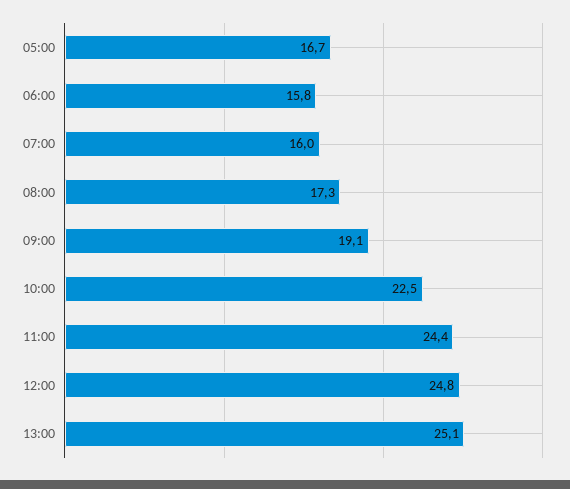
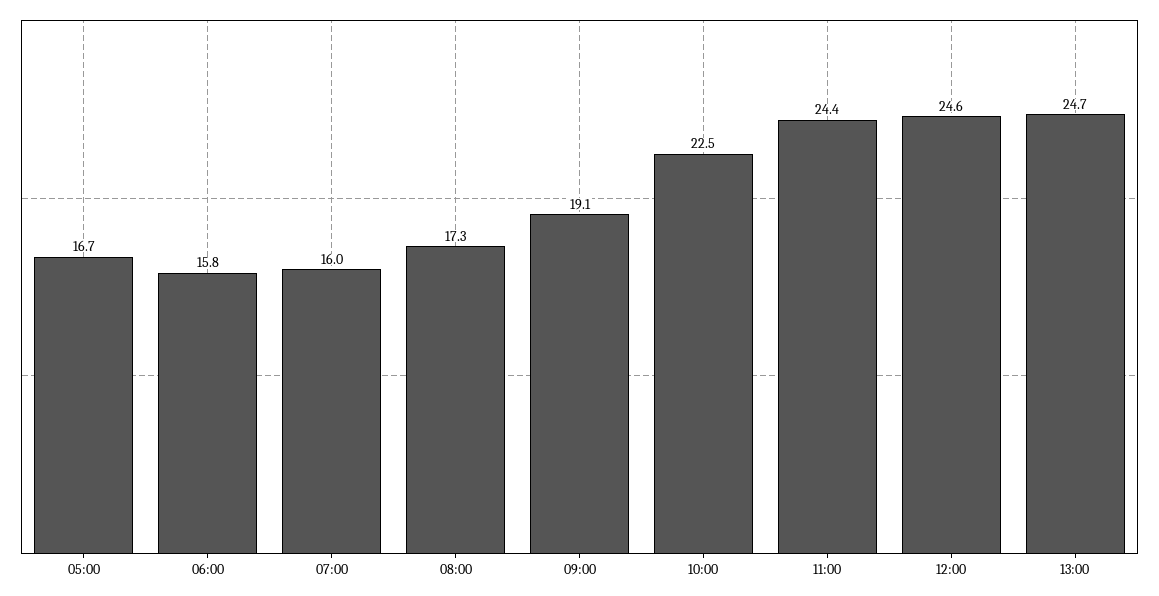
12:00: 24.8 -> 24.6
13:00: 25.1 -> 24.7

